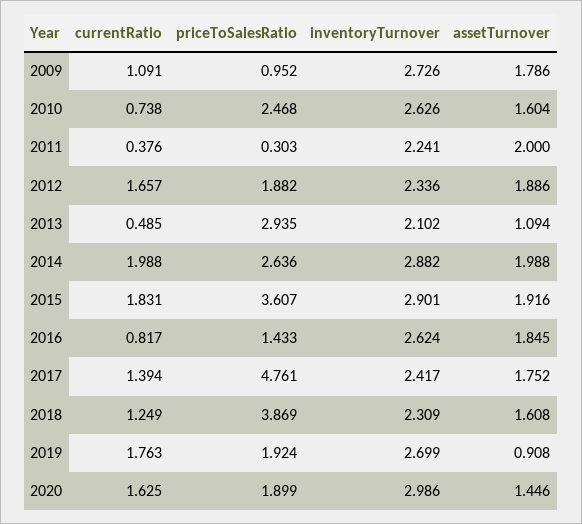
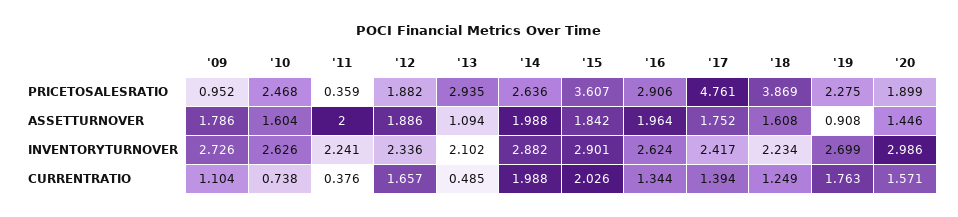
currentRatio, 2009: 1.091 -> 1.104
priceToSalesRatio, 2011: 0.303 -> 0.359
currentRatio, 2015: 1.831 -> 2.026
assetTurnover, 2015: 1.916 -> 1.842
currentRatio, 2016: 0.817 -> 1.344
priceToSalesRatio, 2016: 1.433 -> 2.906
assetTurnover, 2016: 1.845 -> 1.964
inventoryTurnover, 2018: 2.309 -> 2.234
priceToSalesRatio, 2019: 1.924 -> 2.275
currentRatio, 2020: 1.625 -> 1.571

